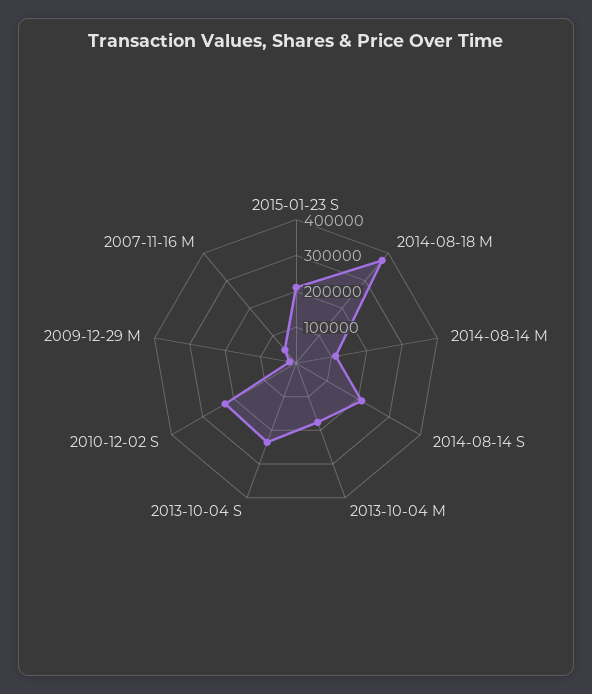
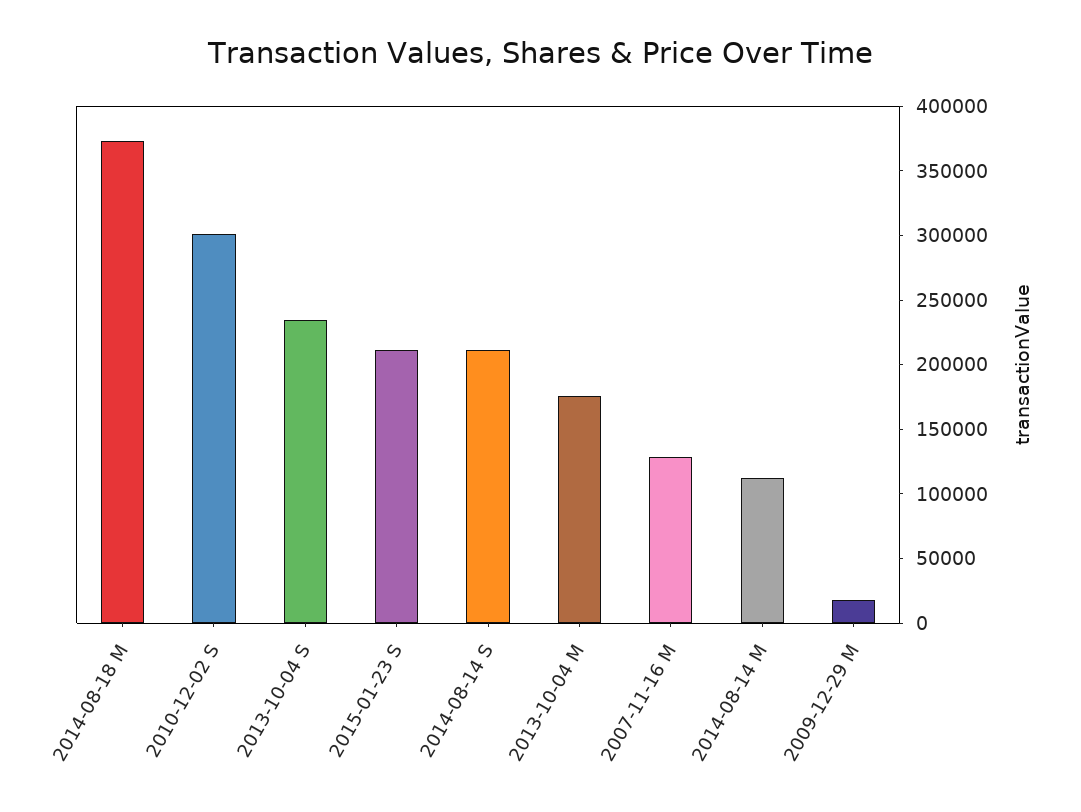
2010-12-02 S: 225000 -> 300000
2007-11-16 M: 50000 -> 130000

